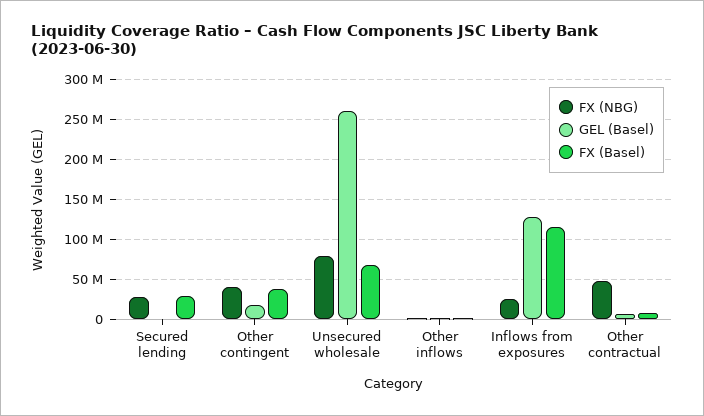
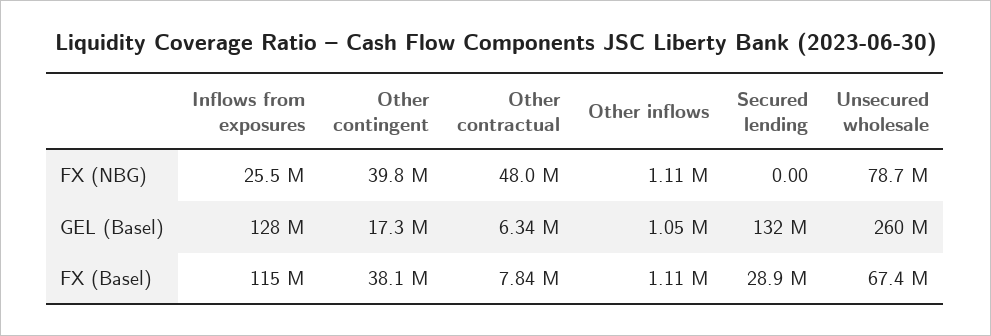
FX (NBG), Secured lending: 30000000 -> 0
GEL (Basel), Secured lending: 0 -> 132000000

